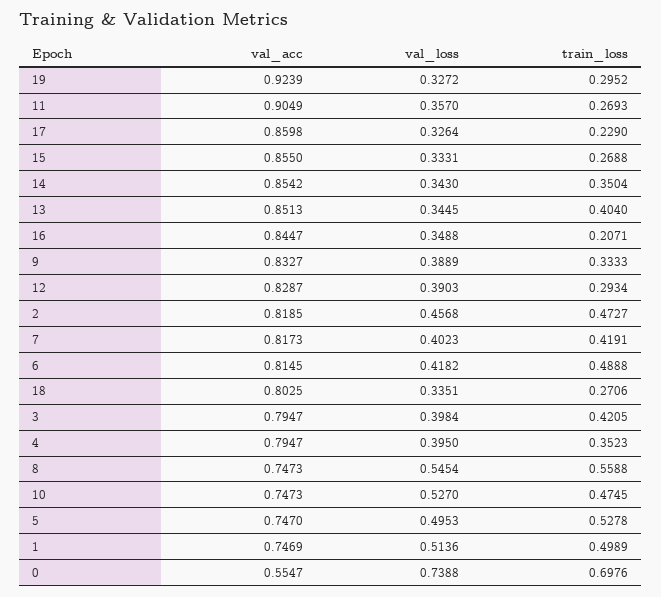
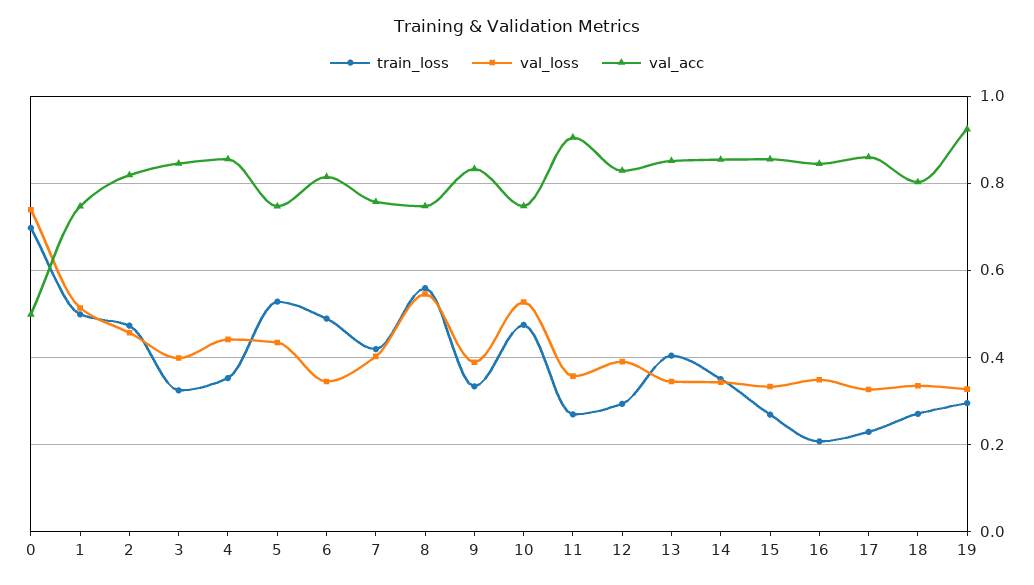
val_acc, 7: 0.8173 -> 0.76
val_loss, 6: 0.4182 -> 0.34
val_acc, 3: 0.7947 -> 0.84
train_loss, 3: 0.4205 -> 0.32
val_acc, 4: 0.7947 -> 0.86
val_loss, 4: 0.395 -> 0.44
val_loss, 5: 0.4953 -> 0.44
val_acc, 0: 0.5547 -> 0.5

